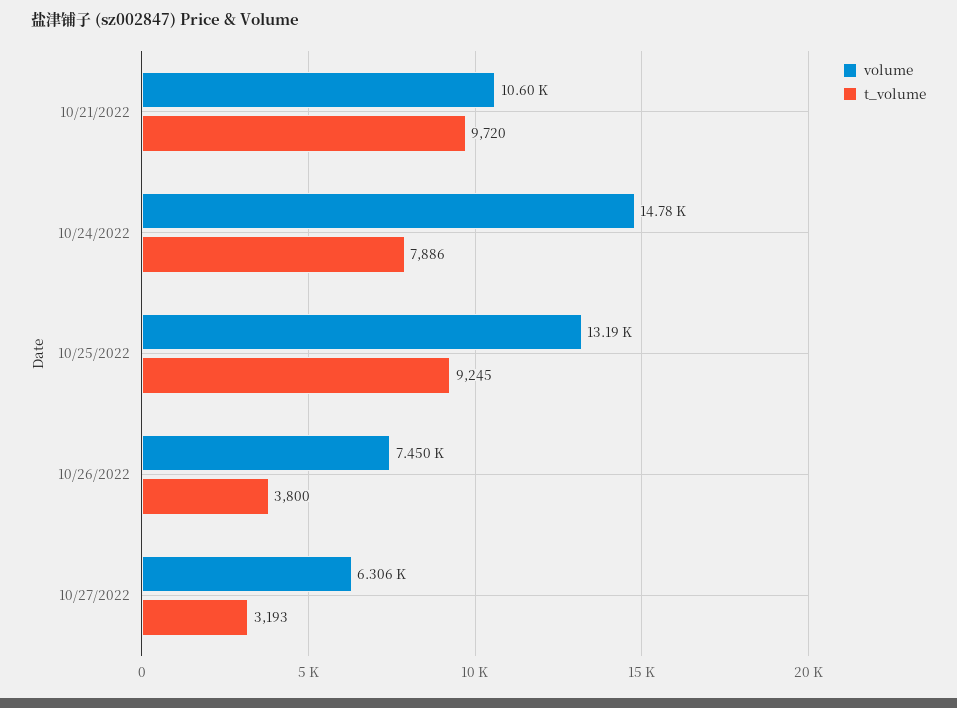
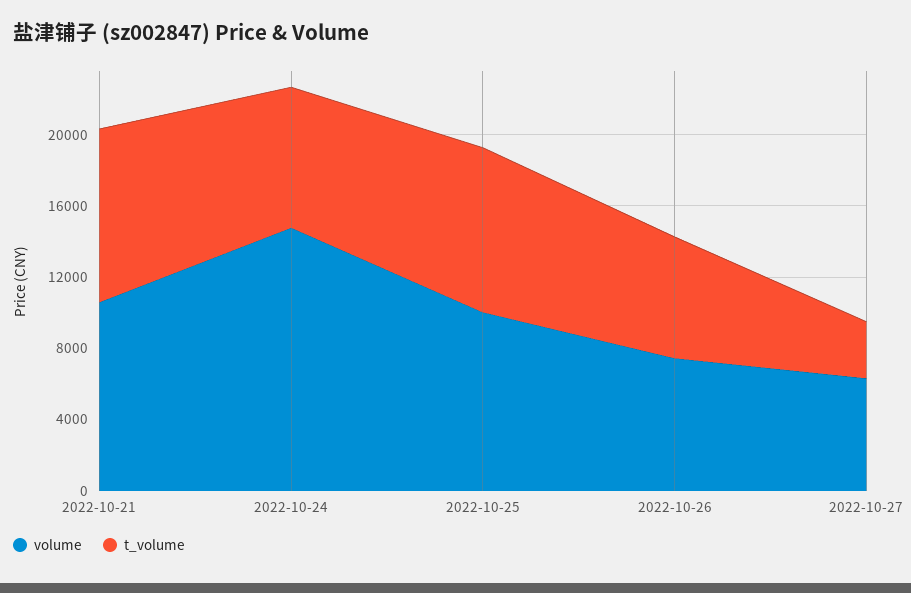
volume, 10/25/2022: 13190 -> 10000
t_volume, 10/26/2022: 3800 -> 7000

